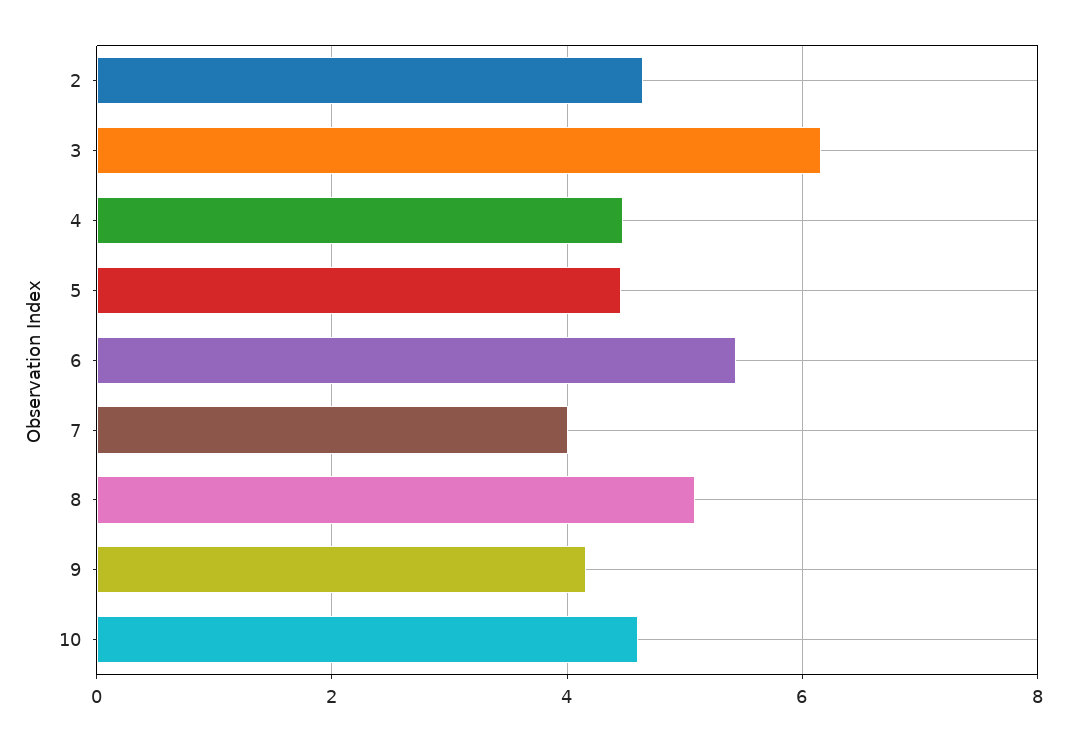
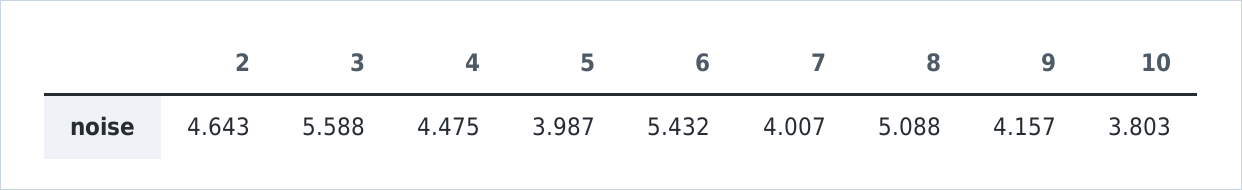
3: 6.2 -> 5.588
5: 4.4 -> 3.987
10: 4.6 -> 3.803

